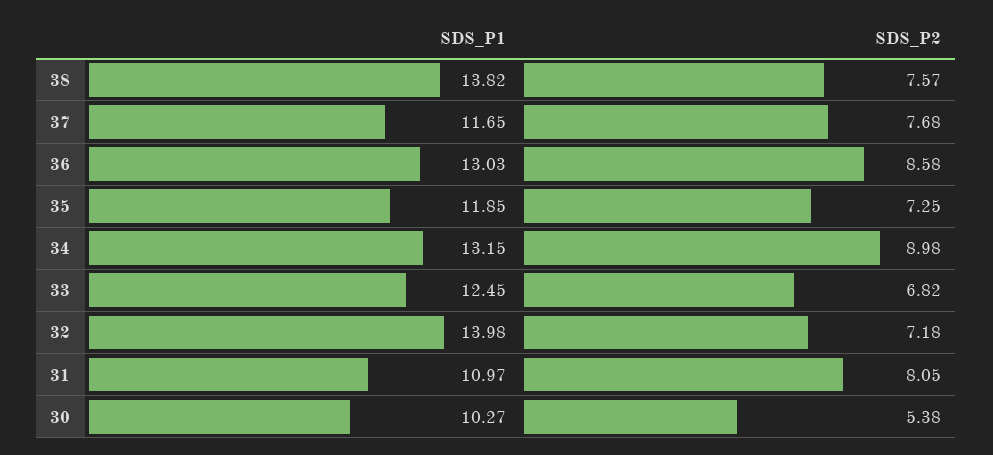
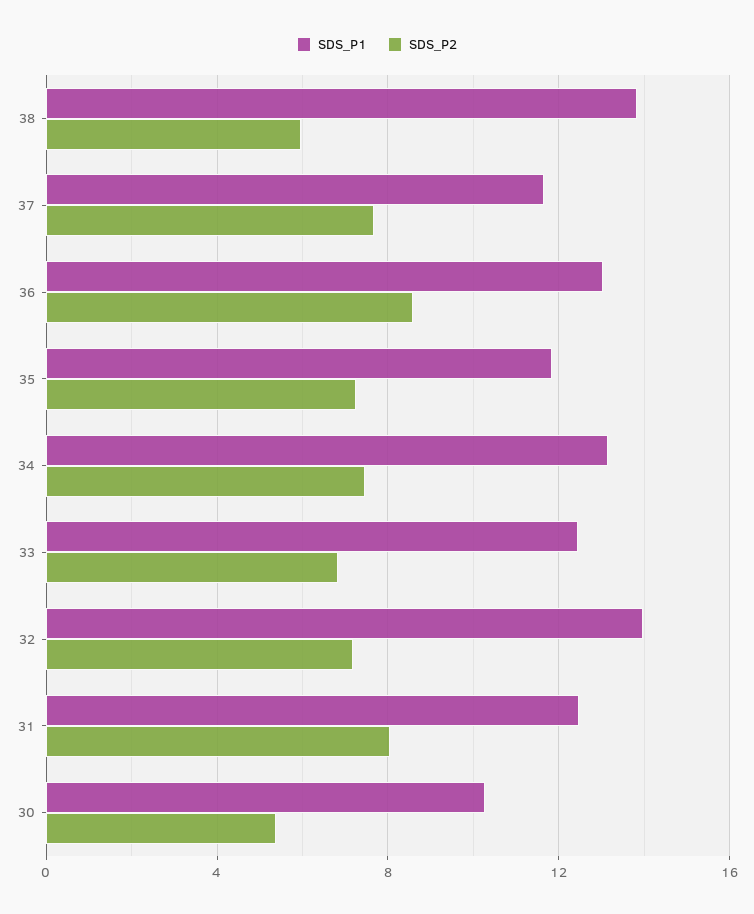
SDS_P2, 38: 7.57 -> 6
SDS_P2, 34: 8.98 -> 7.5
SDS_P1, 31: 10.97 -> 12.5

